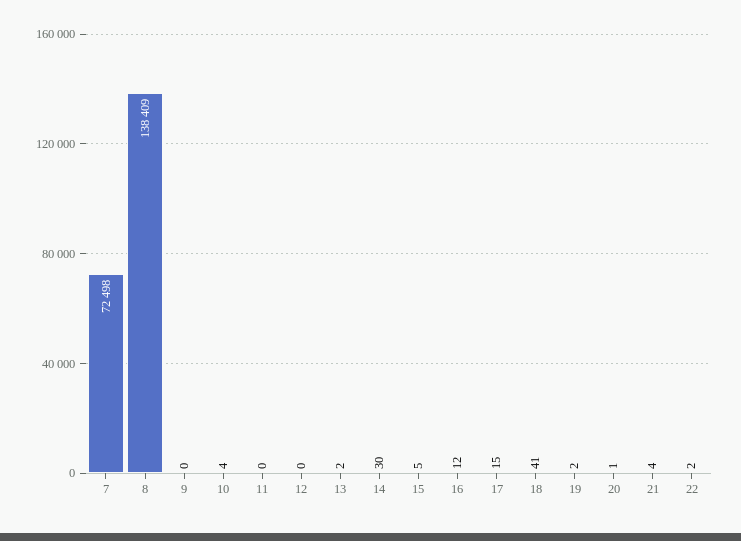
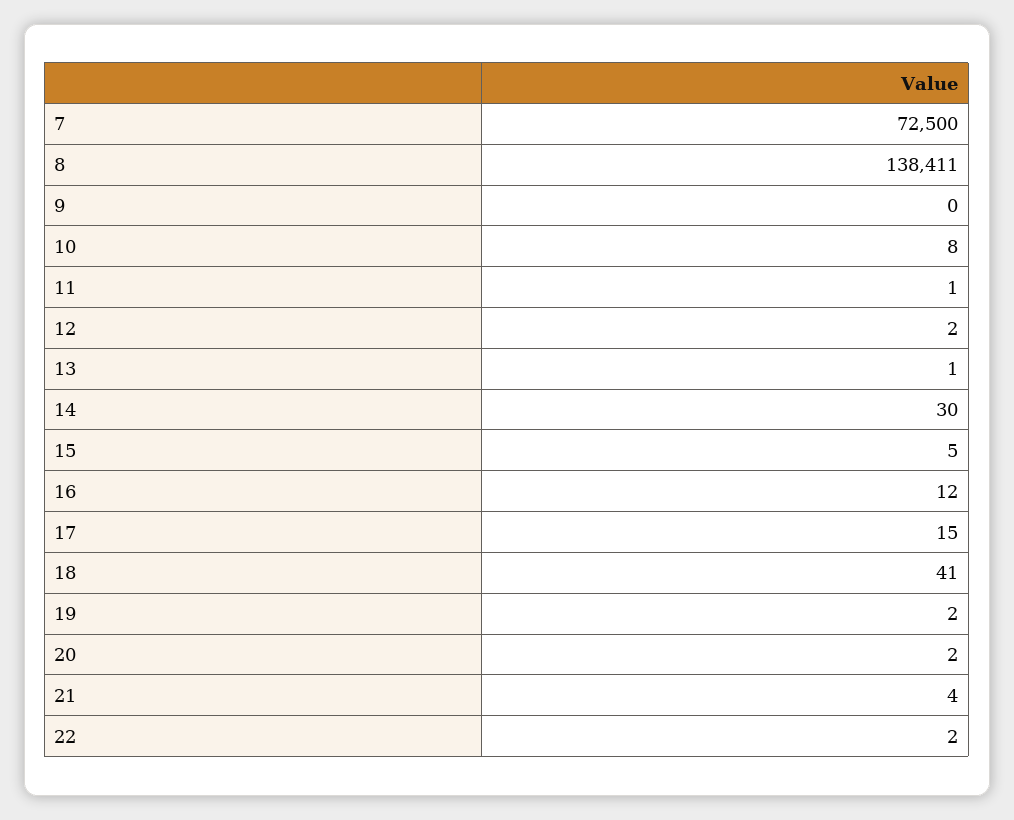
7: 72498 -> 72500
8: 138409 -> 138411
10: 4 -> 8
11: 0 -> 1
12: 0 -> 2
13: 2 -> 1
20: 1 -> 2

